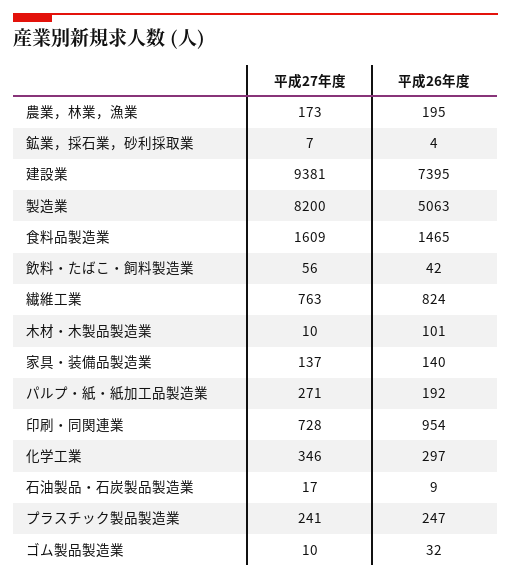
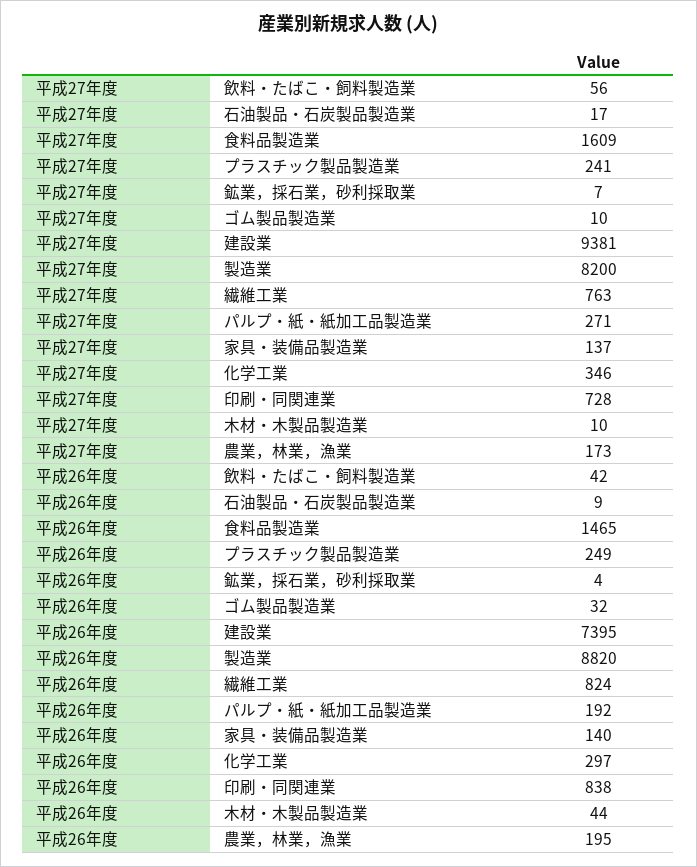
平成26年度, 製造業: 5063 -> 8820
平成26年度, 木材・木製品製造業: 101 -> 44
平成26年度, 印刷・同関連業: 954 -> 838
平成26年度, プラスチック製品製造業: 247 -> 249

